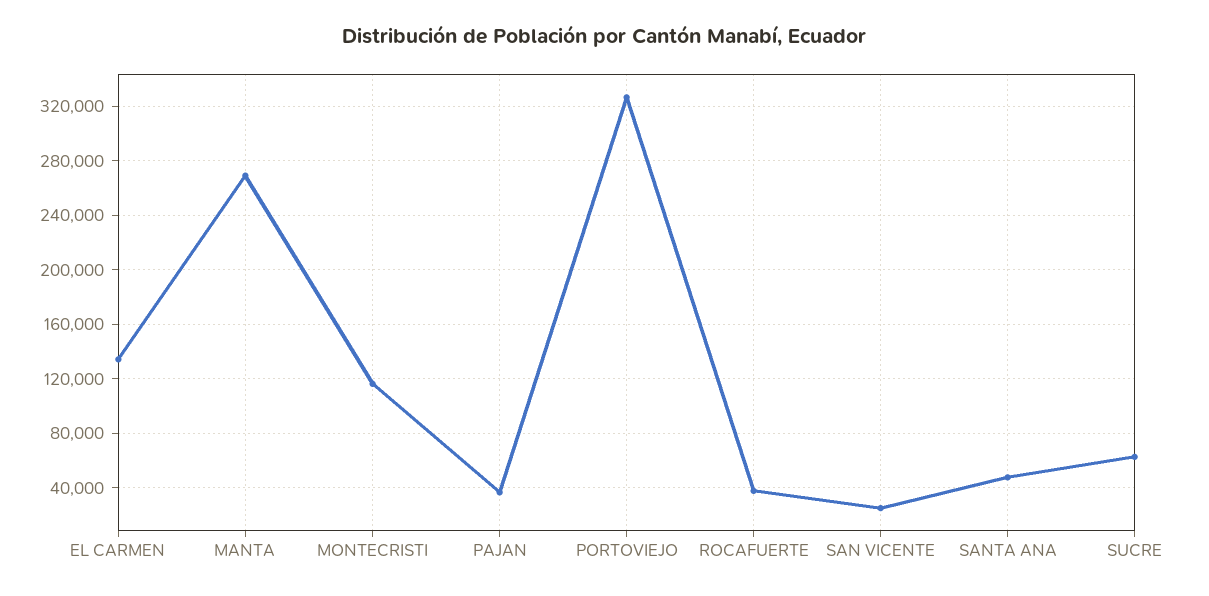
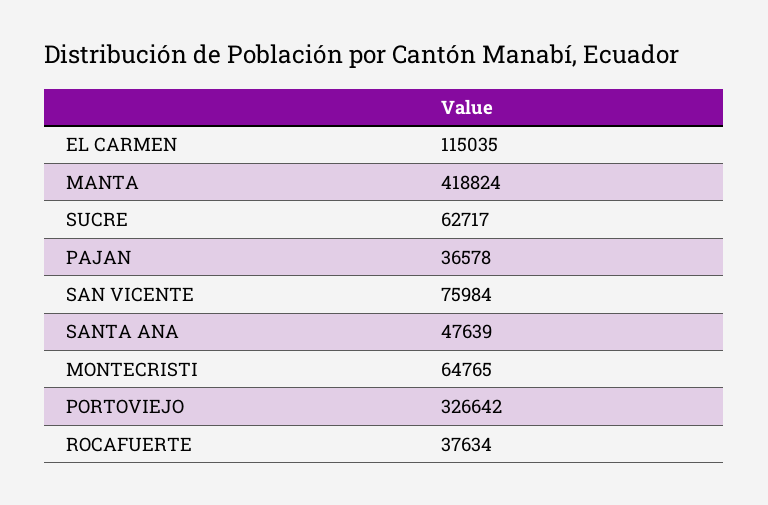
EL CARMEN: 135000 -> 115035
MANTA: 270000 -> 418824
MONTECRISTI: 115000 -> 64765
SAN VICENTE: 25000 -> 75984

